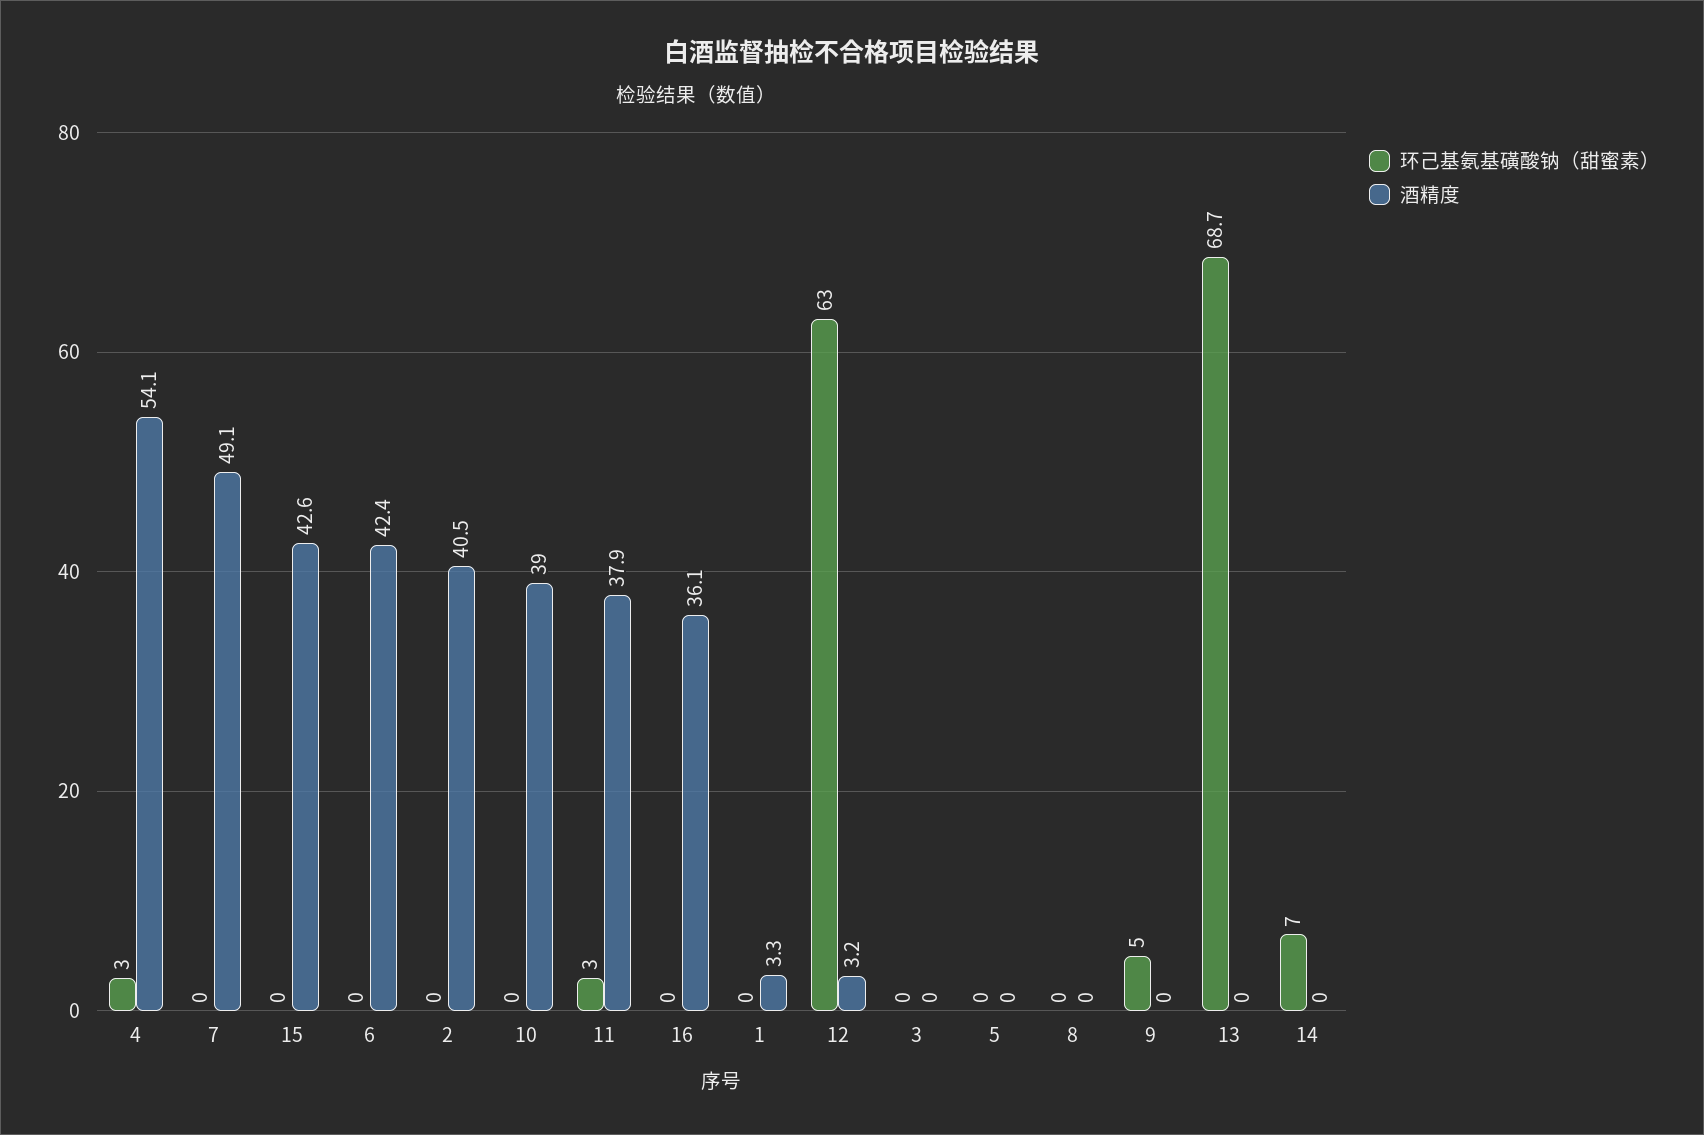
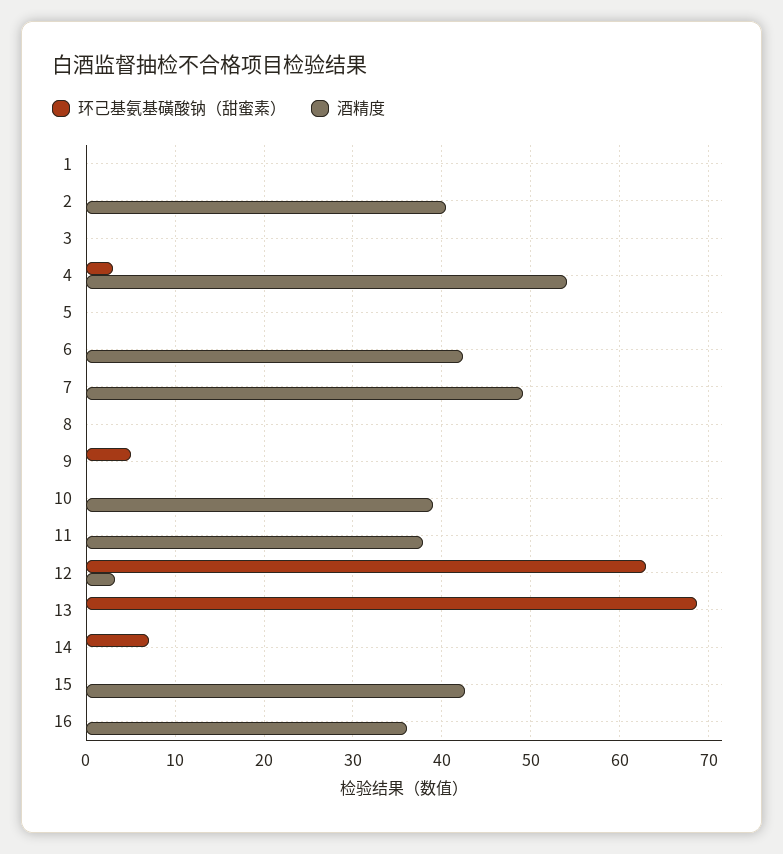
环己基氨基磺酸钠（甜蜜素）, 11: 3 -> 0
酒精度, 1: 3.3 -> 0

